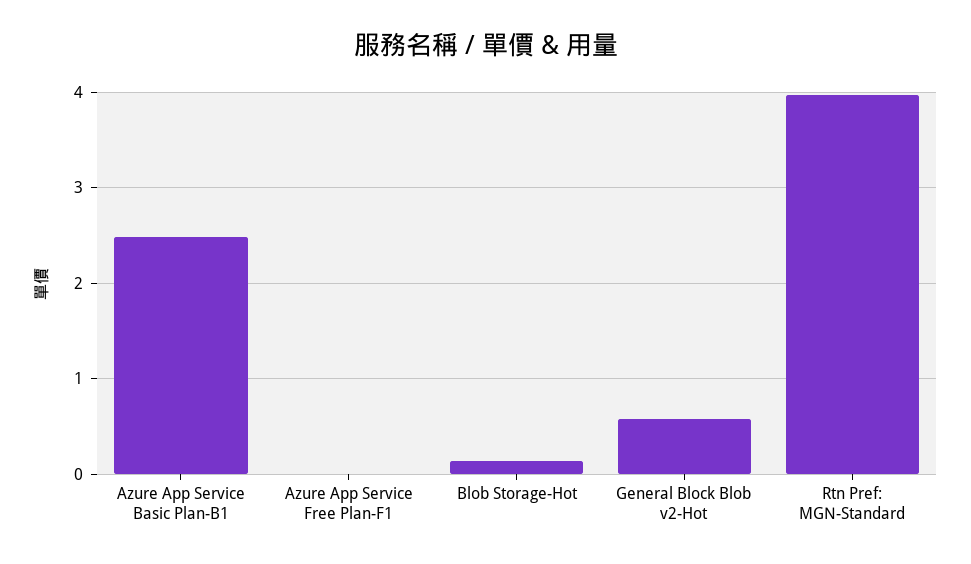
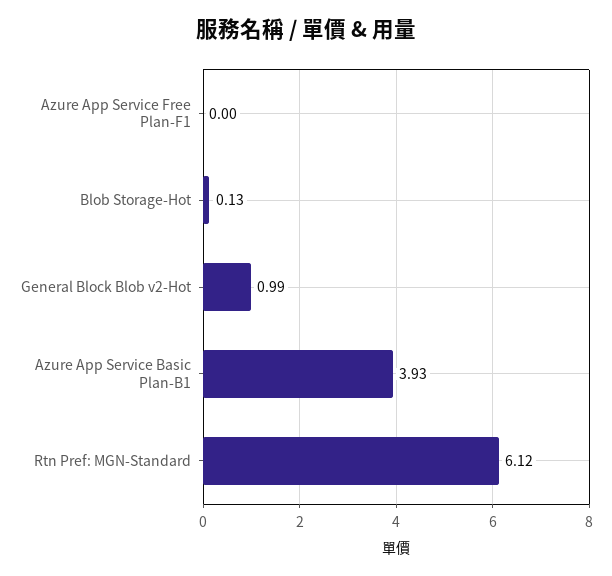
Azure App Service Basic Plan-B1: 2.5 -> 3.93
General Block Blob v2-Hot: 0.6 -> 0.99
Rtn Pref: MGN-Standard: 4 -> 6.12

